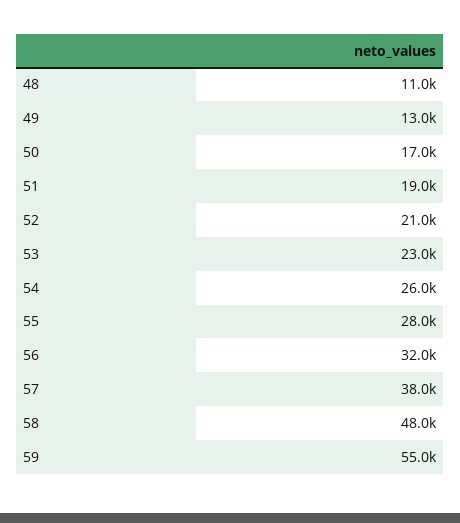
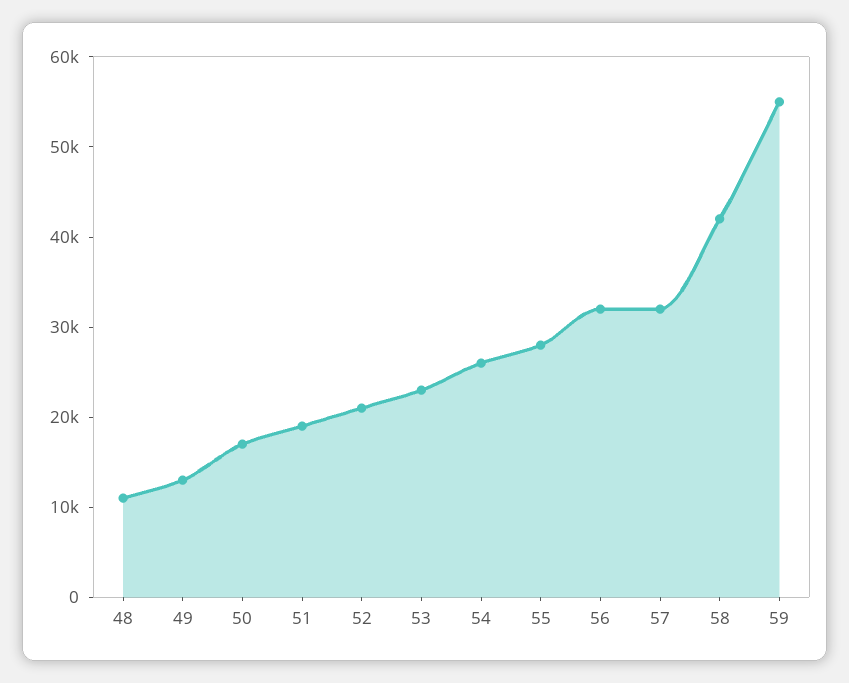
57: 38000 -> 32000
58: 48000 -> 42000

